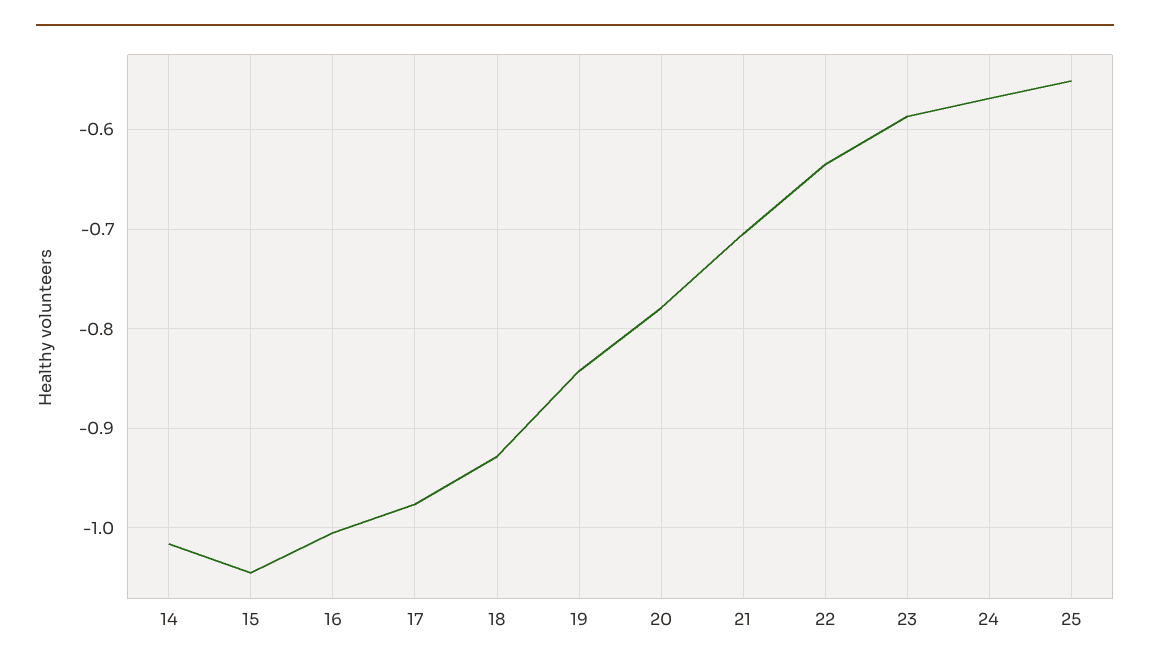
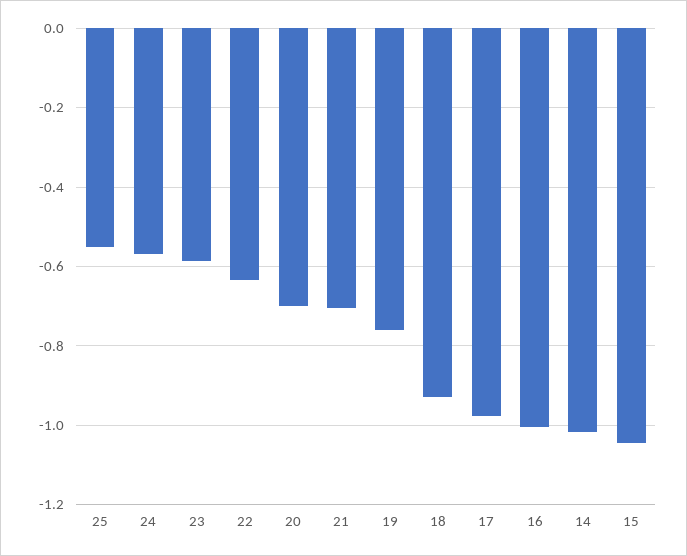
19: -0.84 -> -0.76
20: -0.78 -> -0.7

